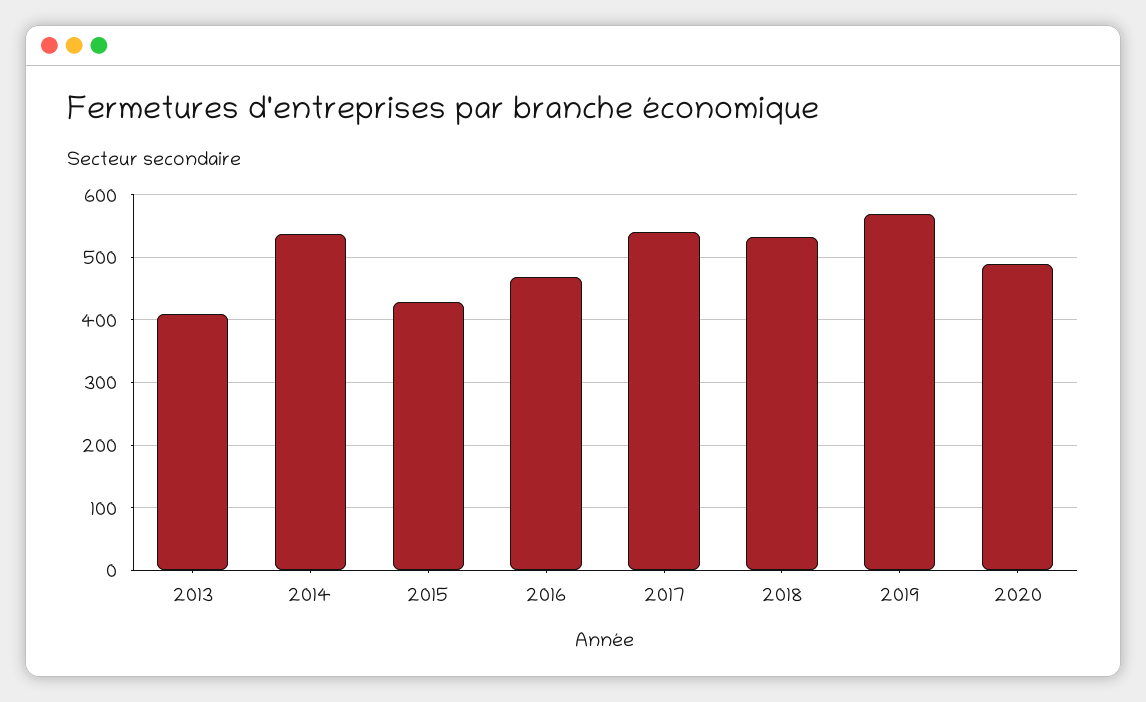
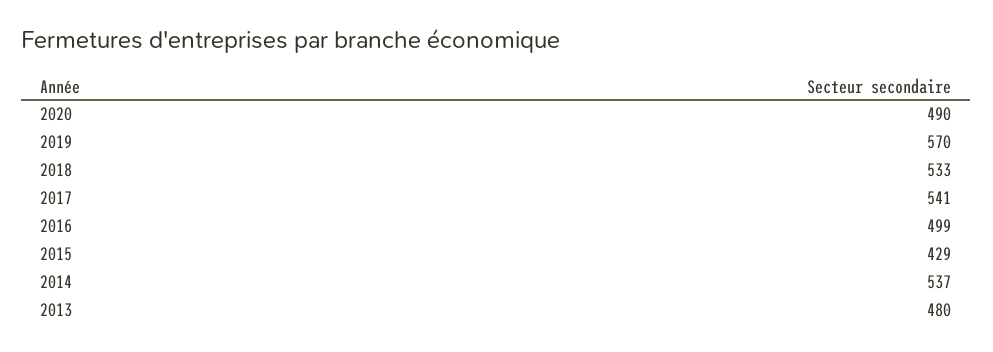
2013: 410 -> 480
2016: 470 -> 499

